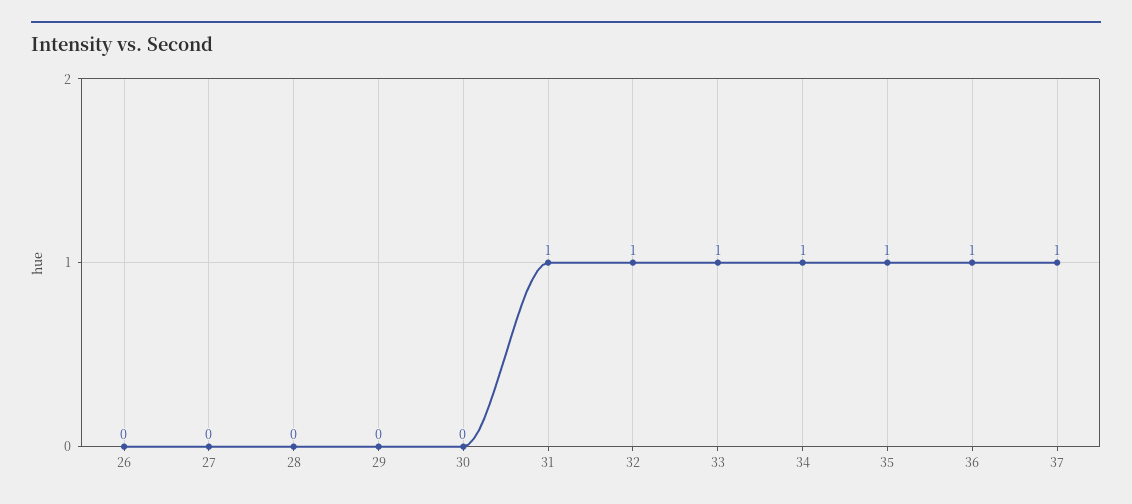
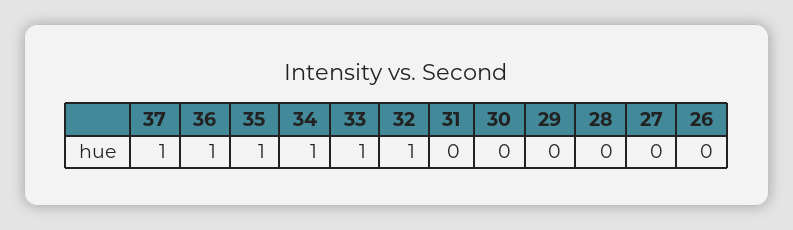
31: 1 -> 0

